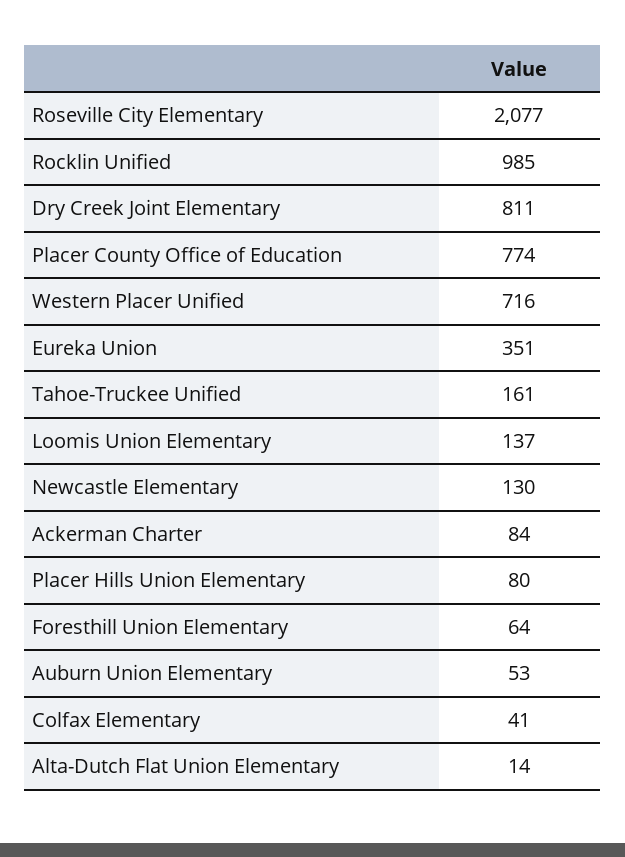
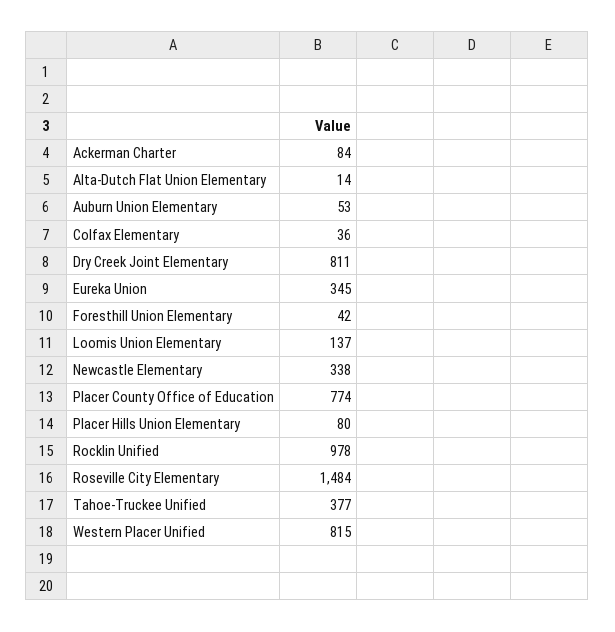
Roseville City Elementary: 2077 -> 1484
Rocklin Unified: 985 -> 978
Western Placer Unified: 716 -> 815
Eureka Union: 351 -> 345
Tahoe-Truckee Unified: 161 -> 377
Newcastle Elementary: 130 -> 338
Foresthill Union Elementary: 64 -> 42
Colfax Elementary: 41 -> 36

